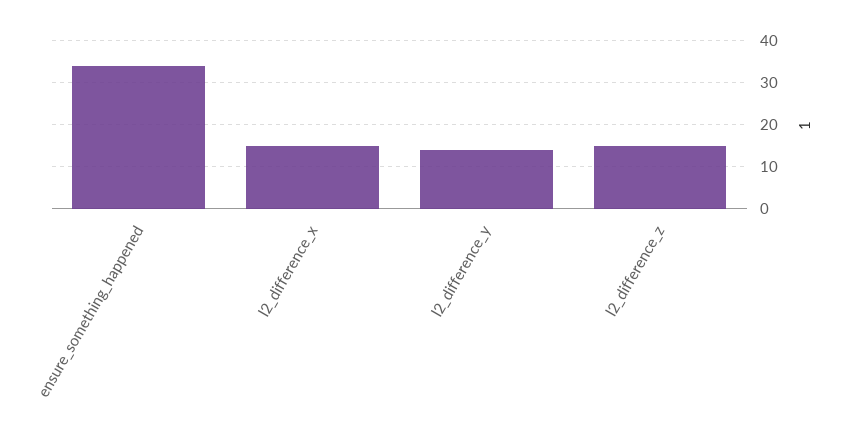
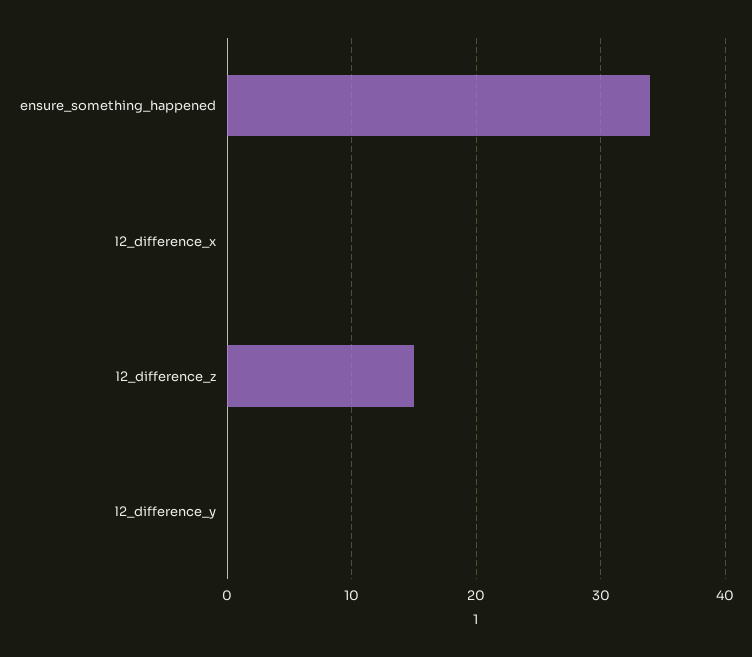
l2_difference_x: 15 -> 0
l2_difference_y: 15 -> 0

